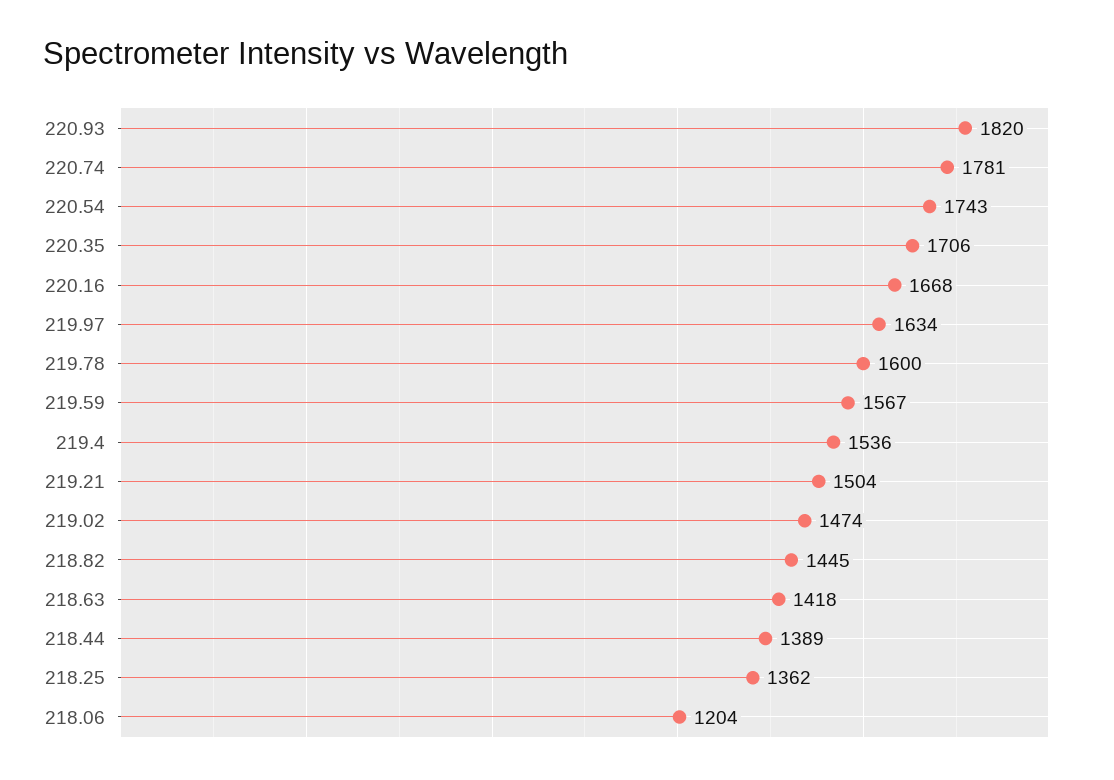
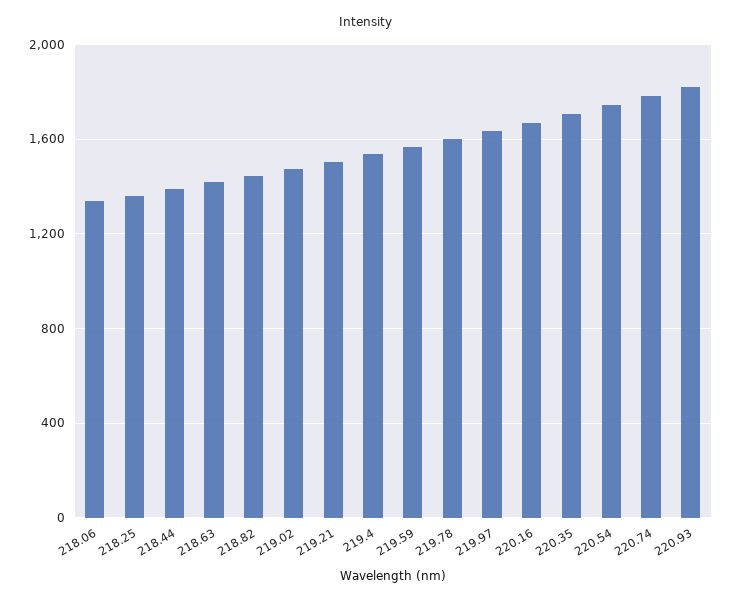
218.06: 1204 -> 1350

